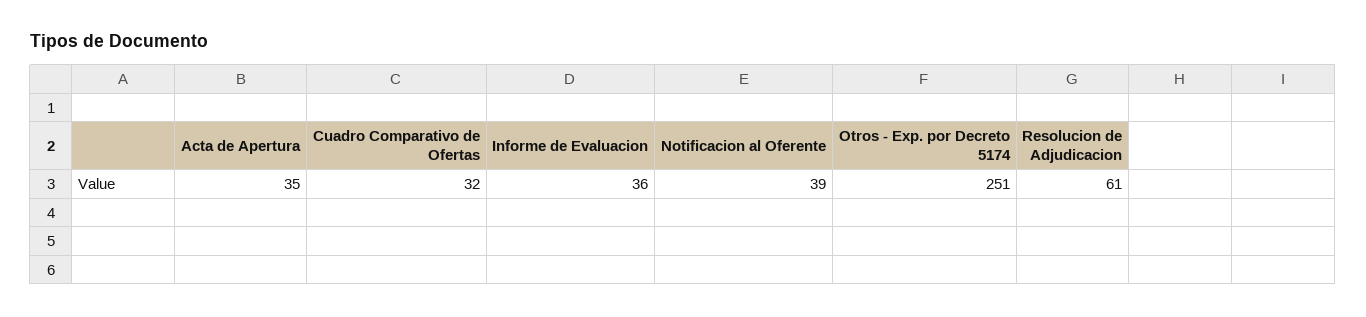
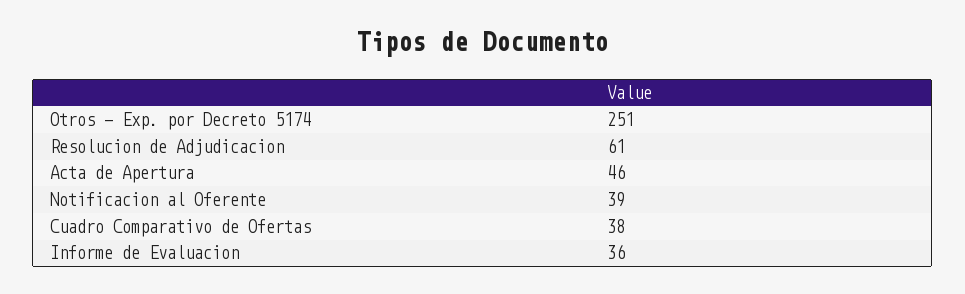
Acta de Apertura: 35 -> 46
Cuadro Comparativo de Ofertas: 32 -> 38

